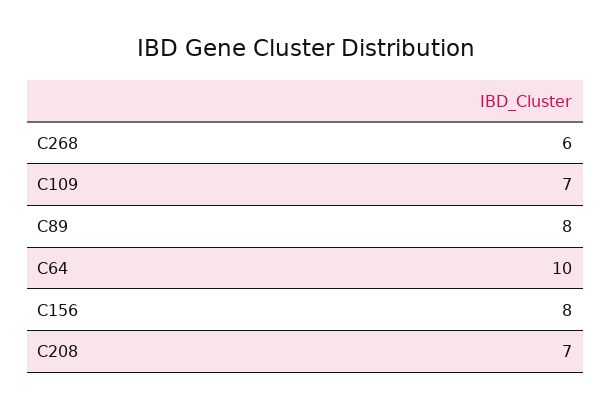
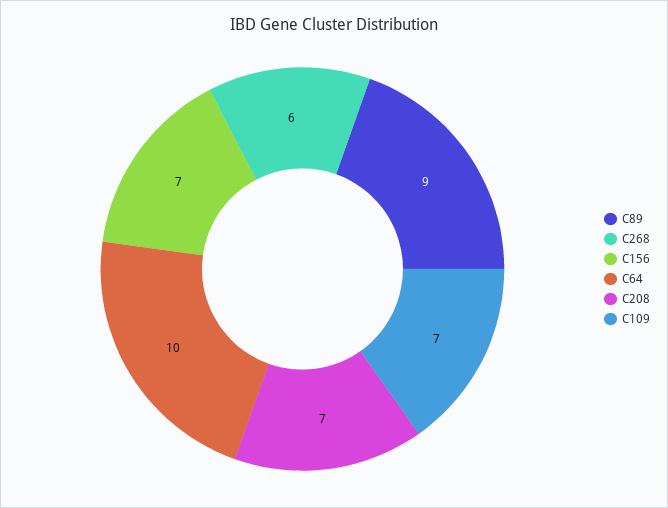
C89: 8 -> 9
C156: 8 -> 7

